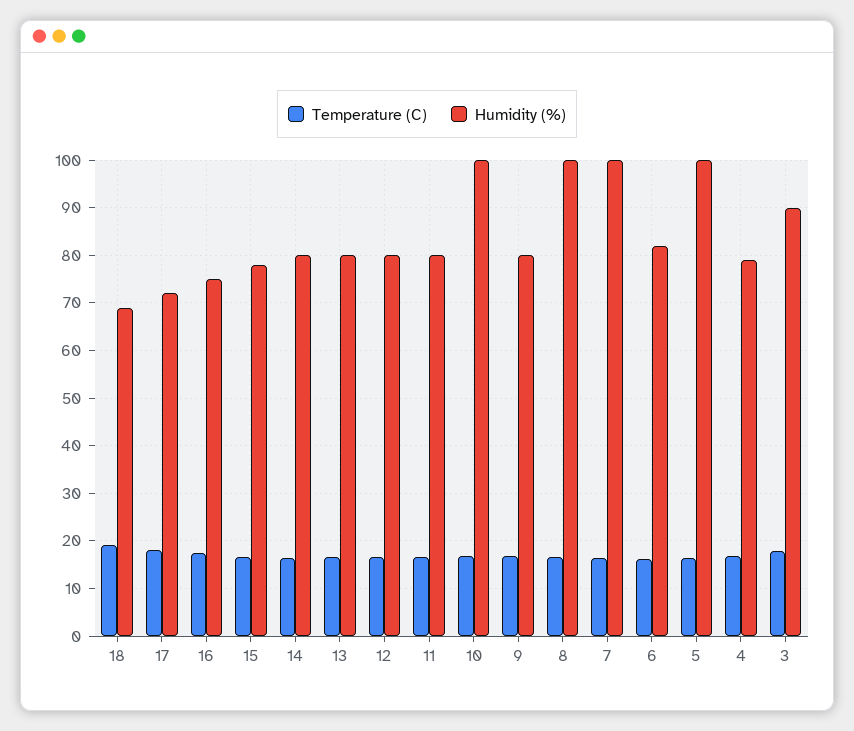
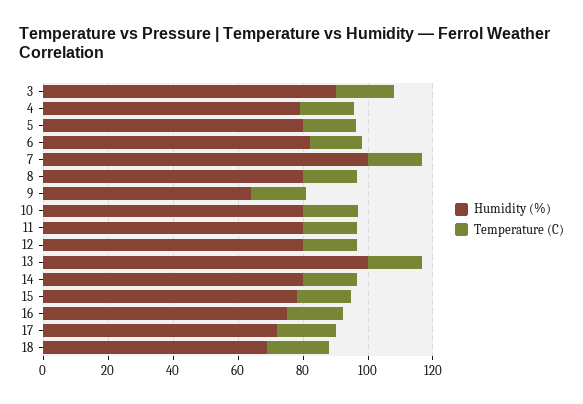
Humidity (%), 13: 80 -> 100
Humidity (%), 10: 100 -> 80
Humidity (%), 9: 80 -> 65
Humidity (%), 8: 100 -> 80
Humidity (%), 5: 100 -> 80

